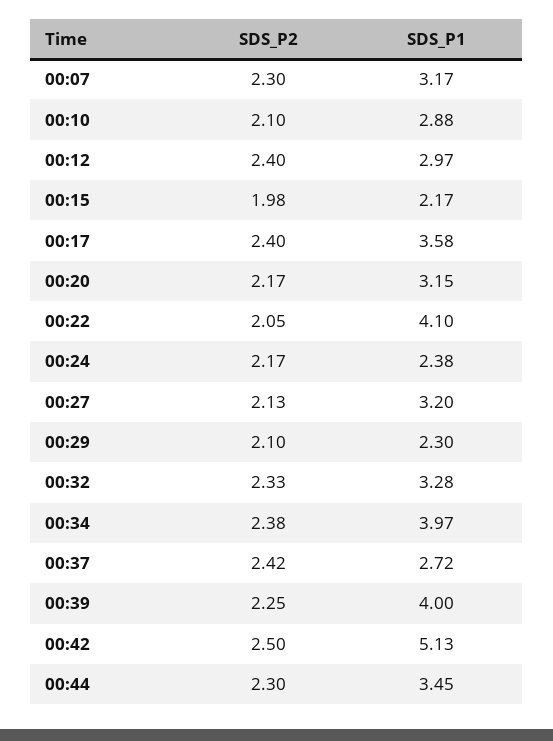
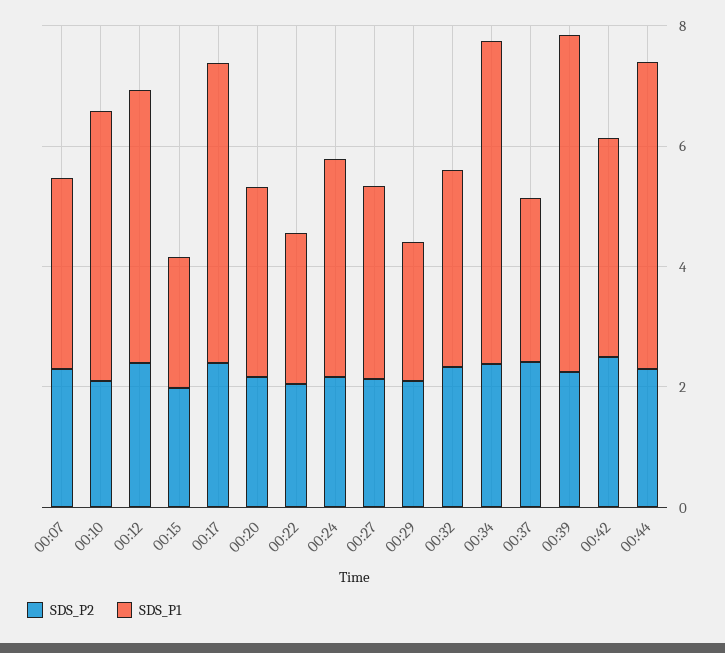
SDS_P1, 00:10: 2.88 -> 4.5
SDS_P1, 00:12: 2.97 -> 4.5
SDS_P1, 00:17: 3.58 -> 5
SDS_P1, 00:22: 4.1 -> 2.5
SDS_P1, 00:24: 2.38 -> 3.5
SDS_P1, 00:34: 3.97 -> 5.5
SDS_P1, 00:39: 4 -> 5.5
SDS_P1, 00:42: 5.13 -> 3.5
SDS_P1, 00:44: 3.45 -> 5

